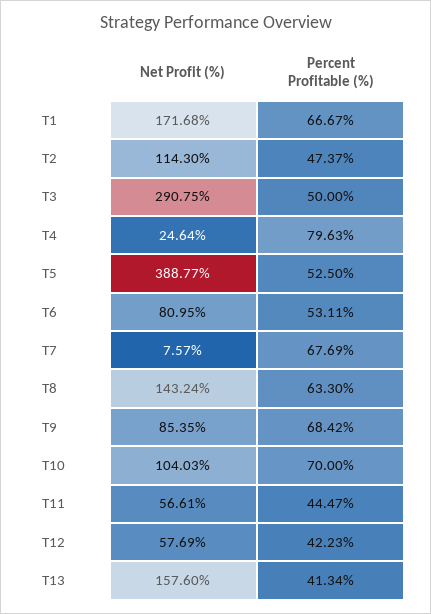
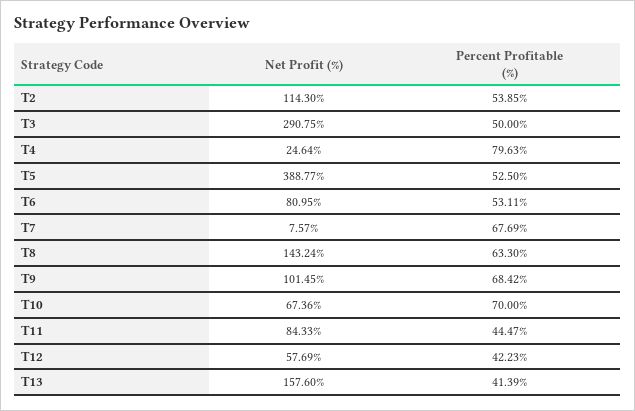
Net Profit (%), T1: 171.68 -> none
Percent Profitable (%), T1: 66.67 -> none
Percent Profitable (%), T2: 47.37 -> 53.85
Net Profit (%), T9: 85.35 -> 101.45
Net Profit (%), T10: 104.03 -> 67.36
Net Profit (%), T11: 56.61 -> 84.33
Percent Profitable (%), T13: 41.34 -> 41.39

